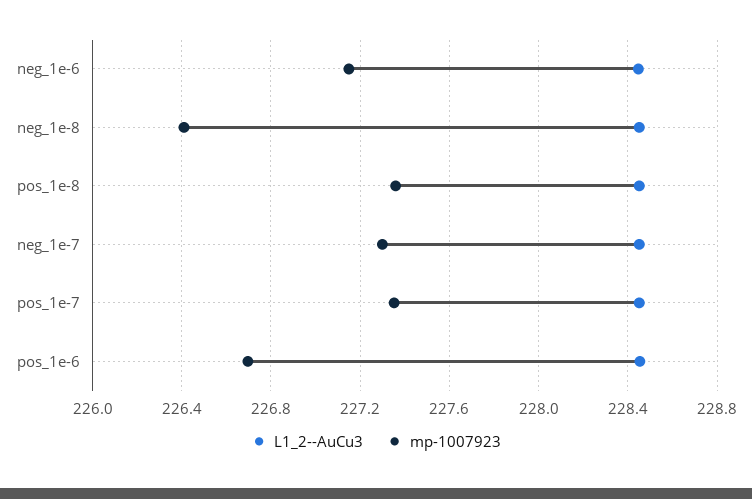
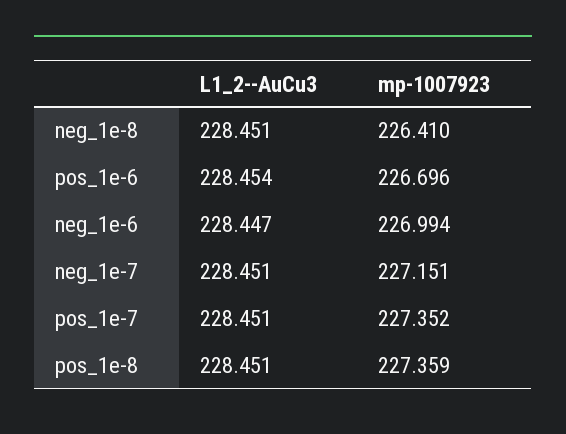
mp-1007923, neg_1e-6: 227.15 -> 226.994
mp-1007923, neg_1e-7: 227.3 -> 227.151

